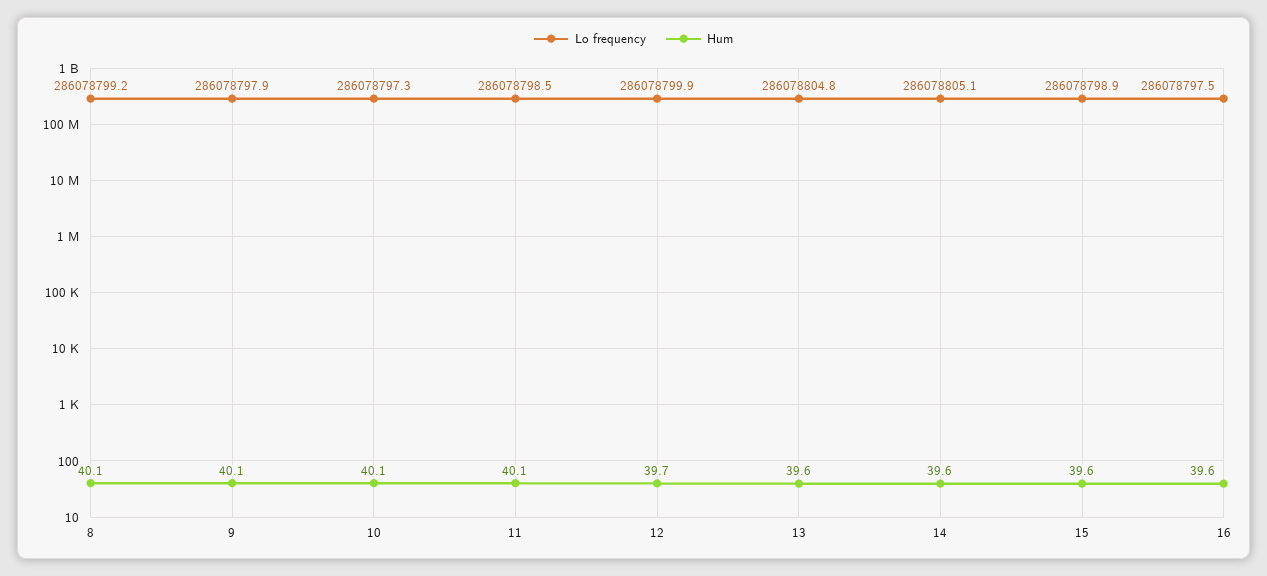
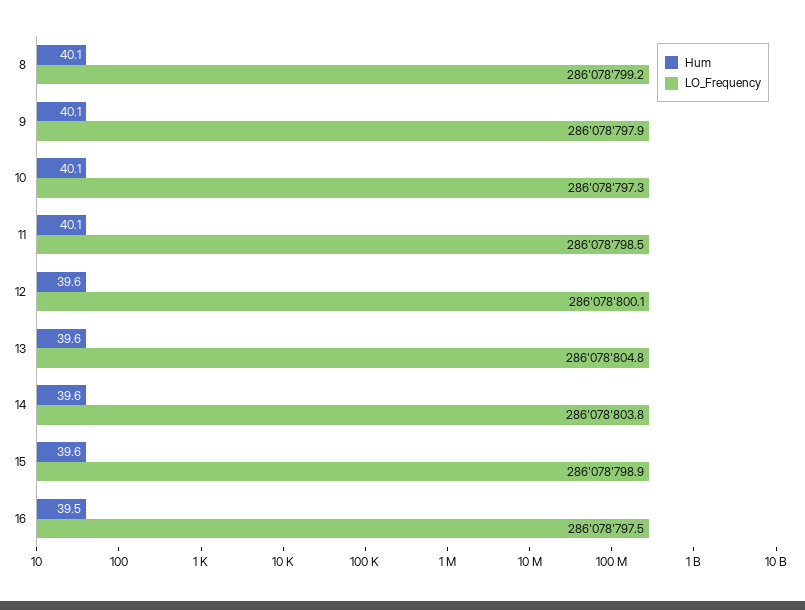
Lo frequency, 12: 286078799.9 -> 286078800.1
Hum, 12: 39.7 -> 39.6
Lo frequency, 14: 286078805.1 -> 286078803.8
Hum, 16: 39.6 -> 39.5

